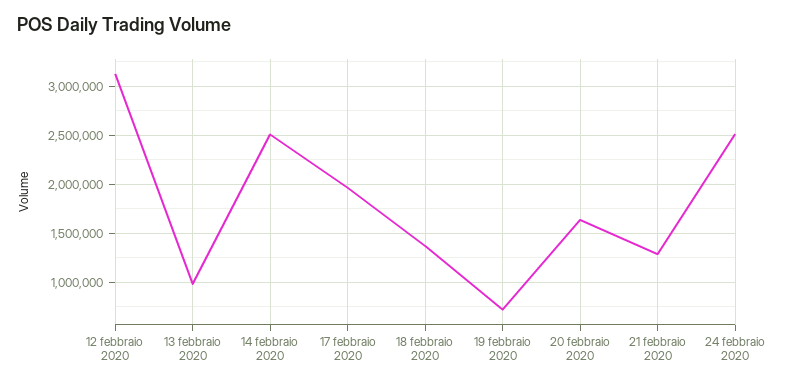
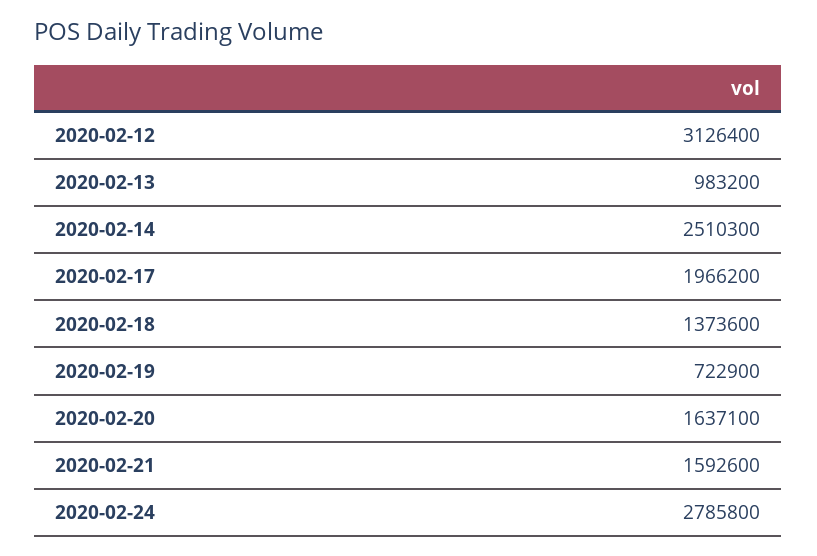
21 febbraio 2020: 1300000 -> 1592600
24 febbraio 2020: 2500000 -> 2785800

